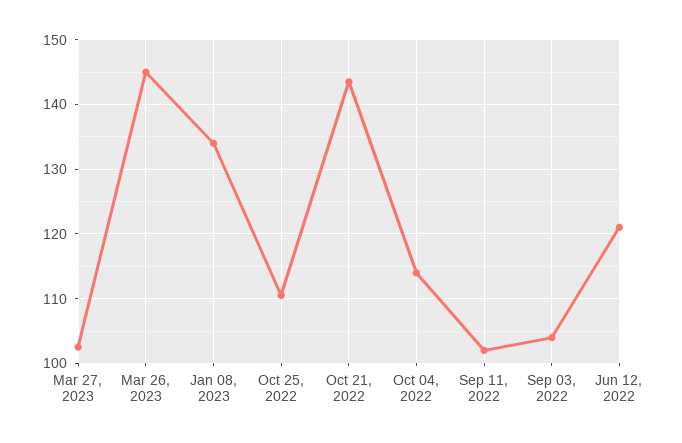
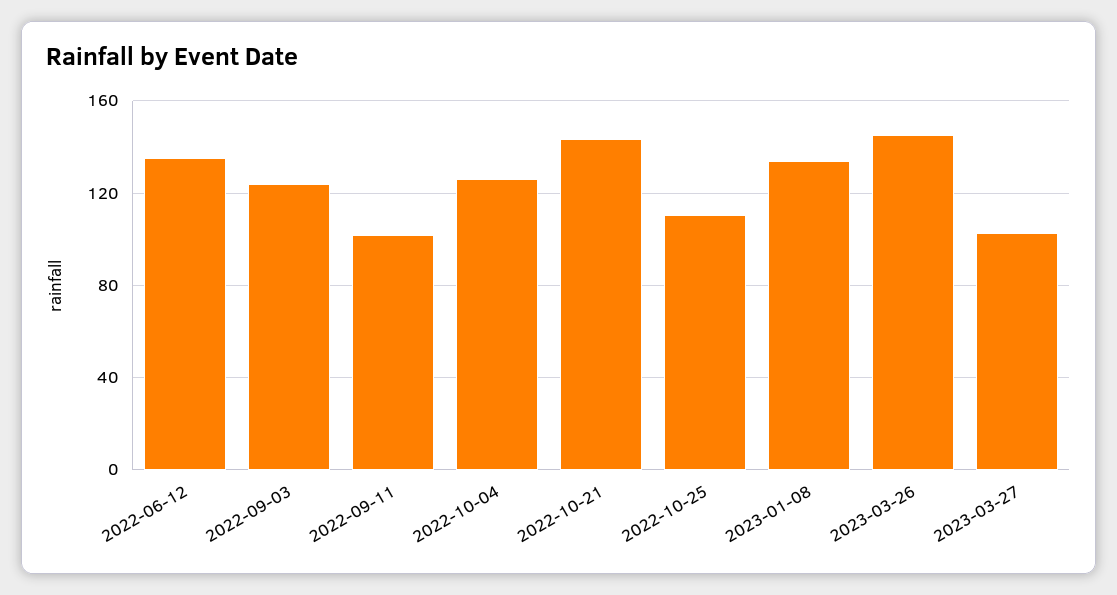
Oct 04, 2022: 114 -> 125
Sep 03, 2022: 104 -> 125
Jun 12, 2022: 121 -> 135

